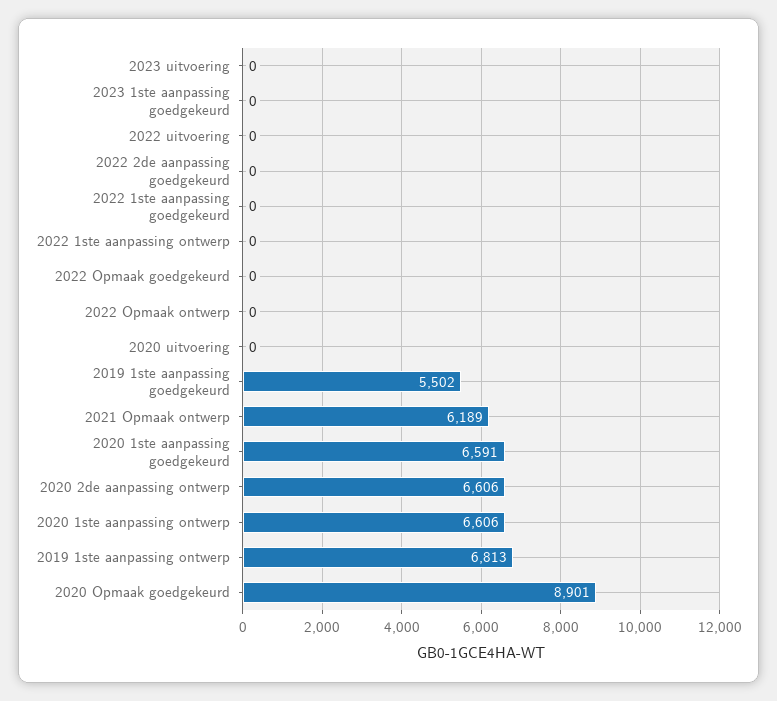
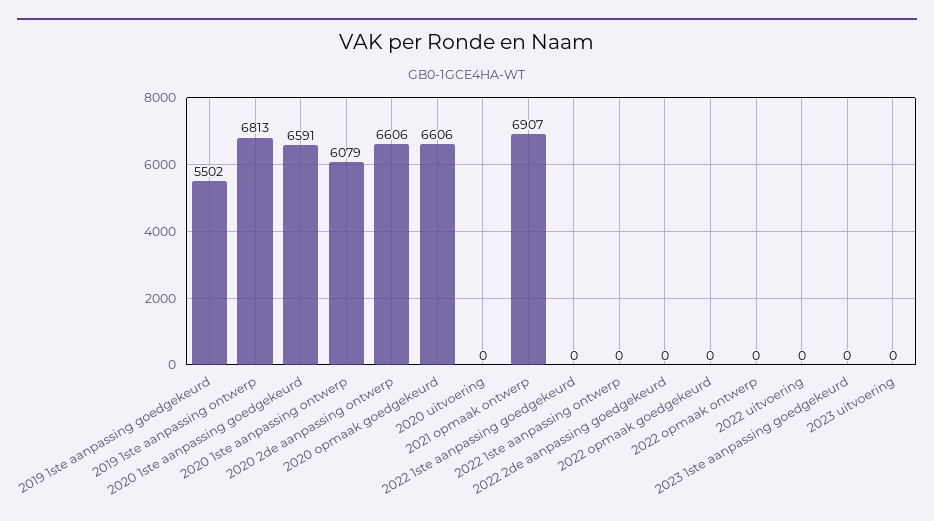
2021 Opmaak ontwerp: 6189 -> 6907
2020 1ste aanpassing ontwerp: 6606 -> 6079
2020 Opmaak goedgekeurd: 8901 -> 6606

